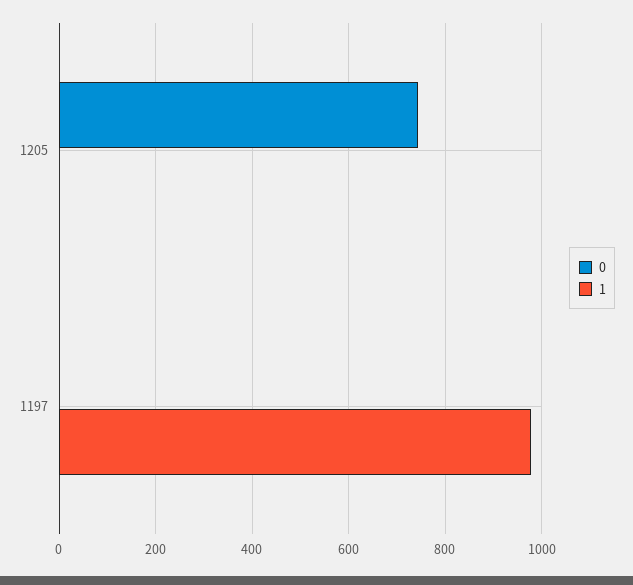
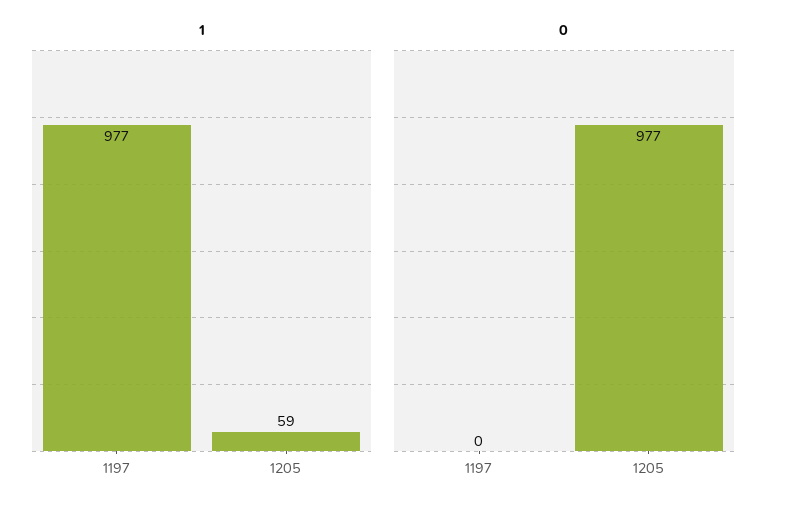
0, 1205: 740 -> 977
1, 1205: 0 -> 59

